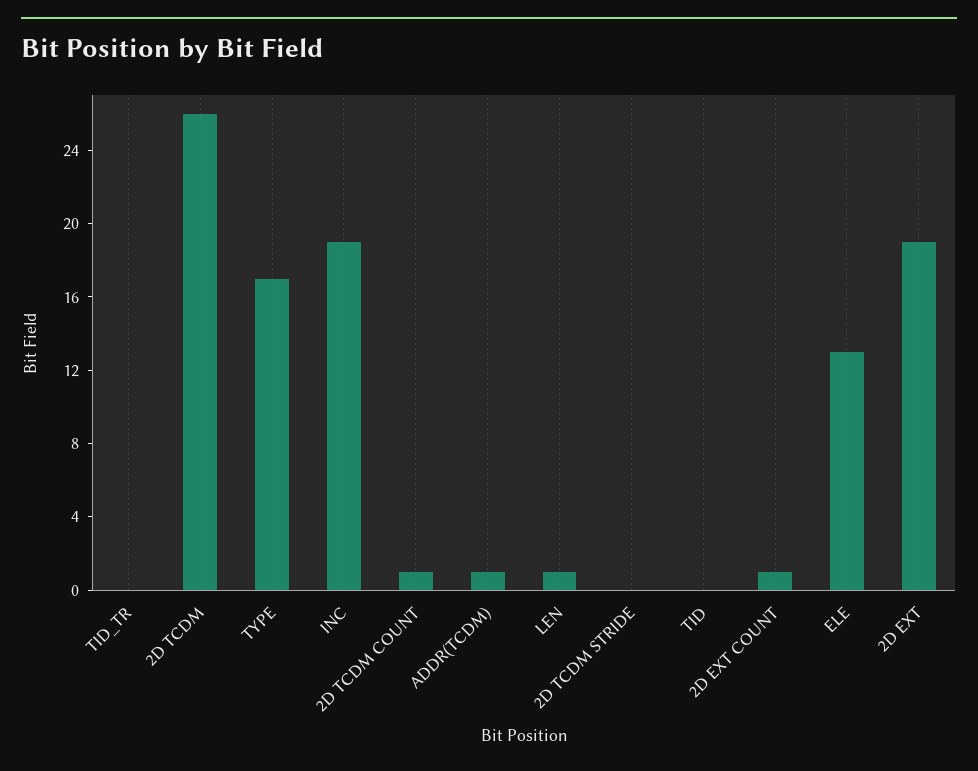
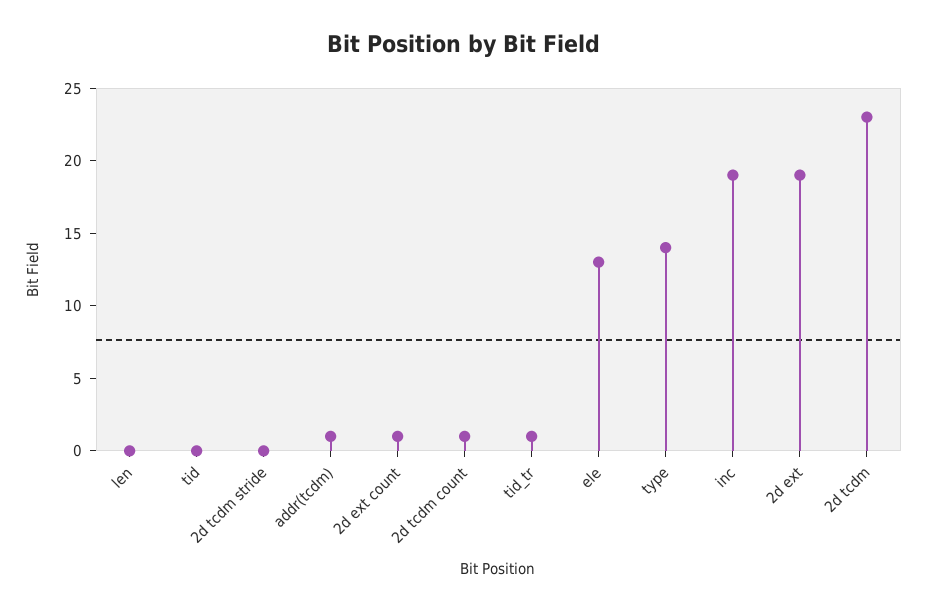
TID_TR: 0 -> 1
2D TCDM: 26 -> 23
TYPE: 17 -> 14
LEN: 1 -> 0

